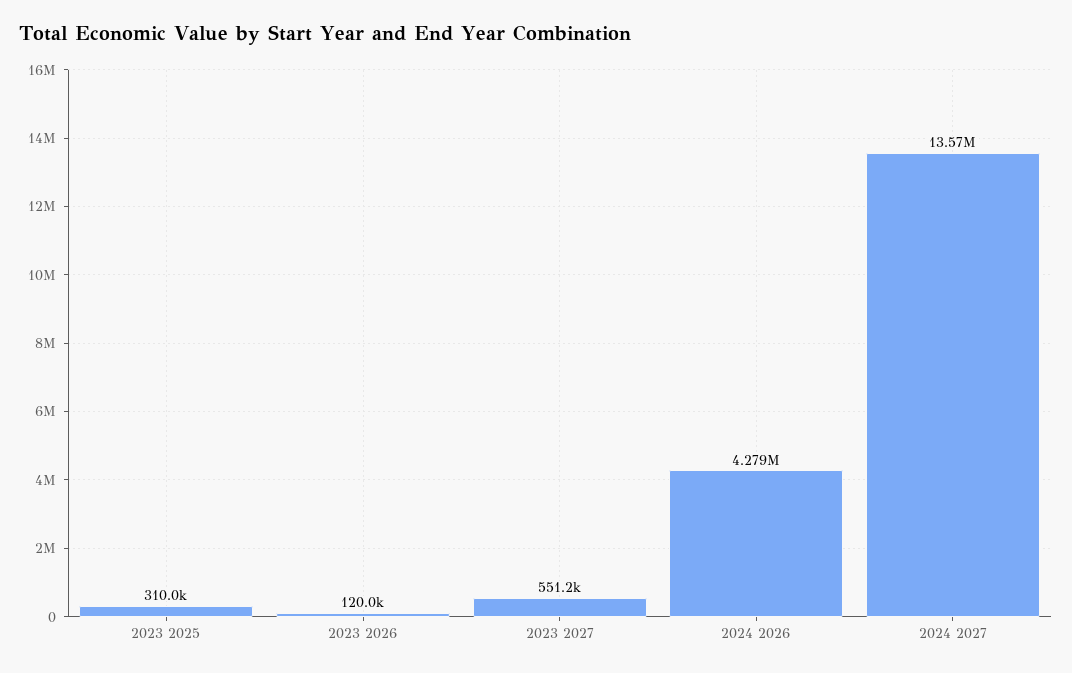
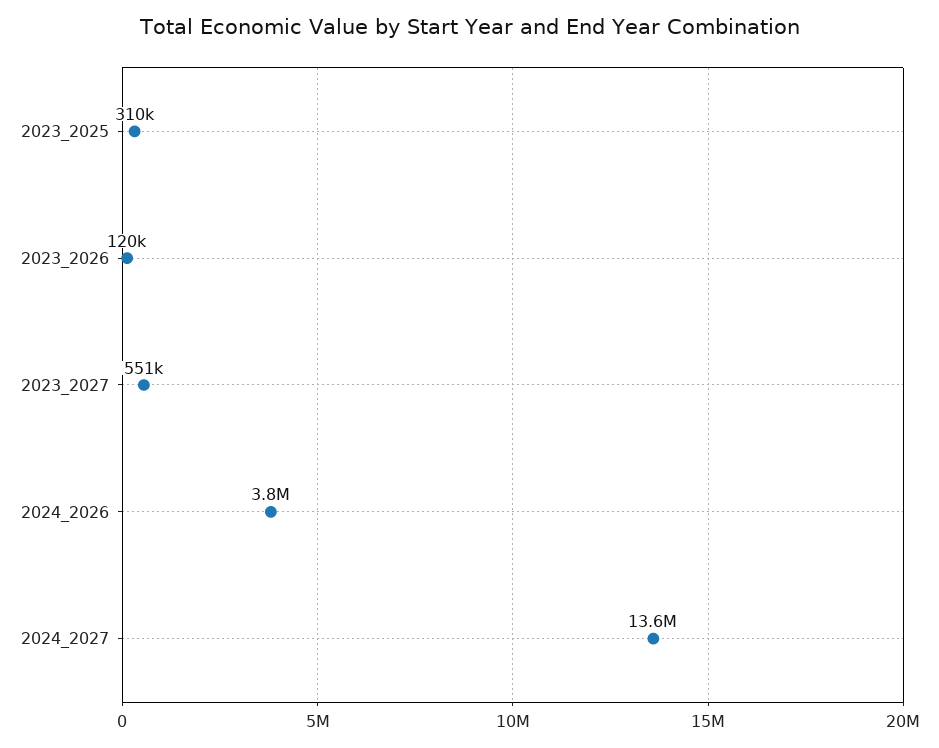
2024 2026: 4279000 -> 3800000

